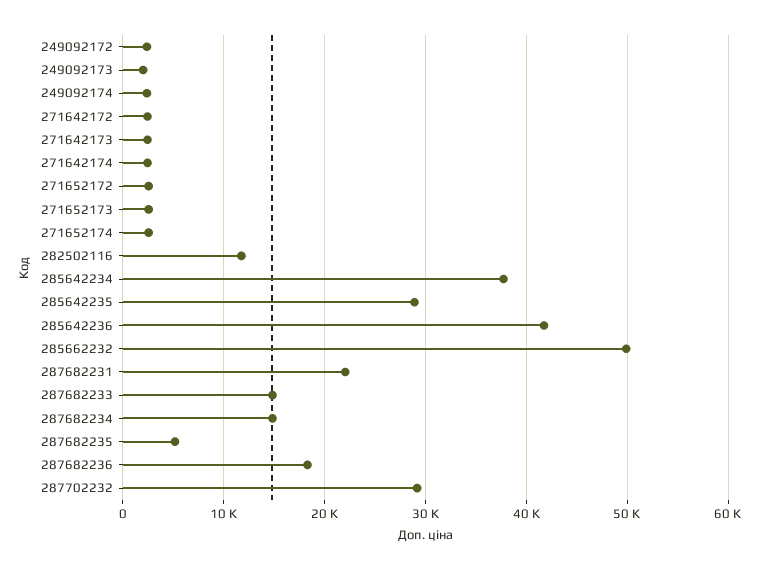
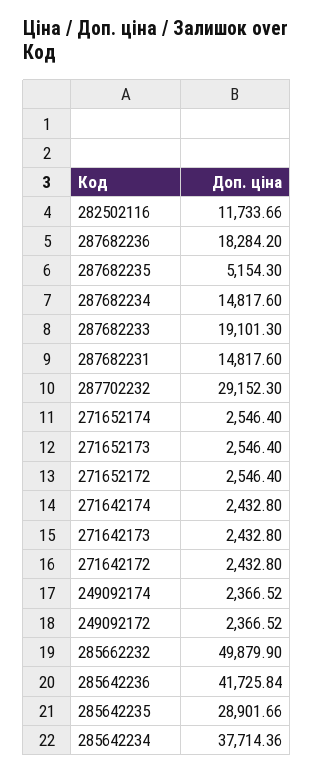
249092173: 2000 -> none
287682231: 22000 -> 14817.6
287682233: 15000 -> 19101.3

